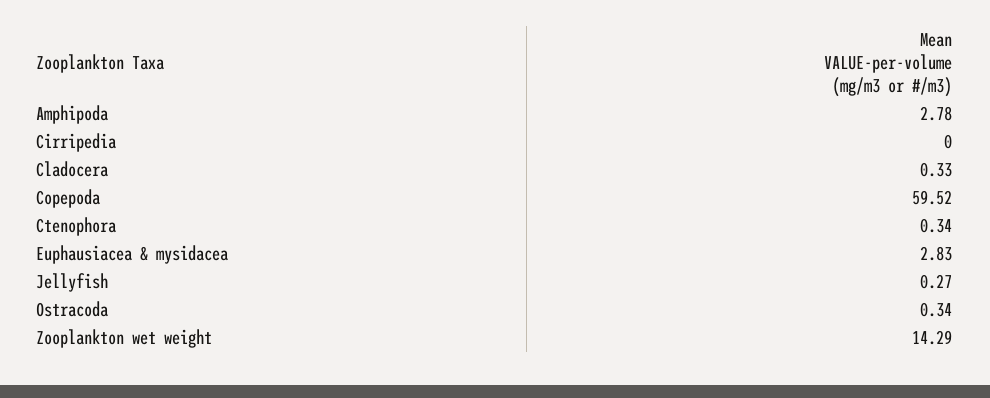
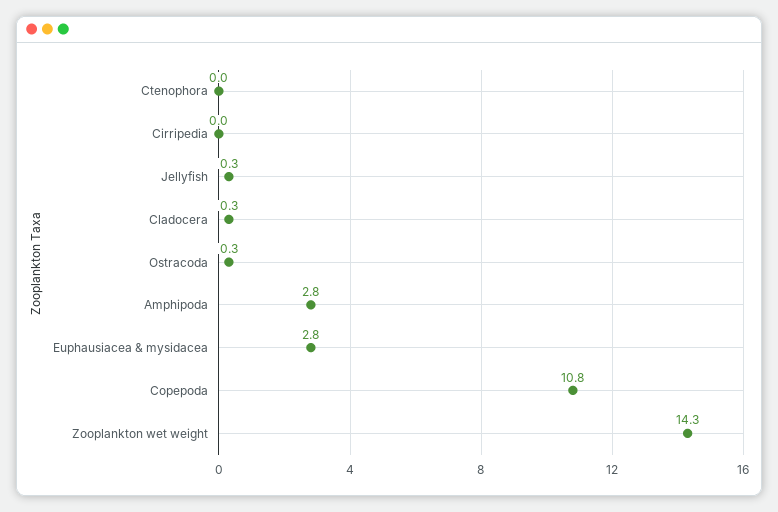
Copepoda: 59.52 -> 10.8
Ctenophora: 0.34 -> 0

